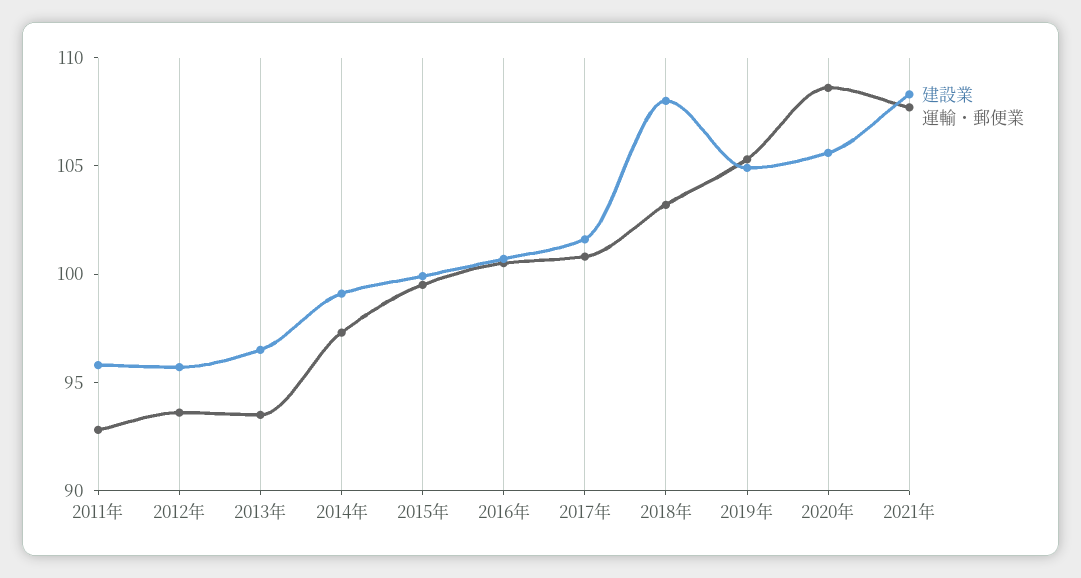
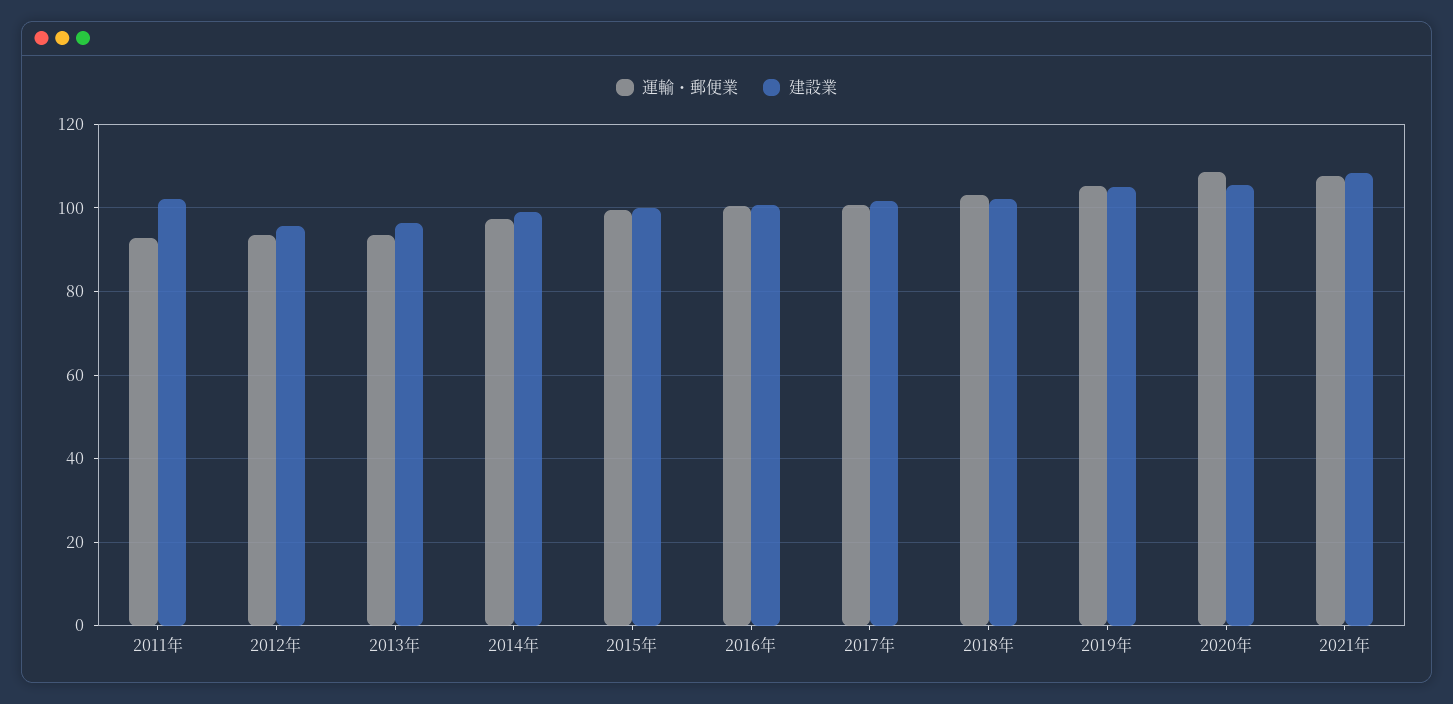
建設業, 2011年: 96 -> 102
建設業, 2018年: 108 -> 102

